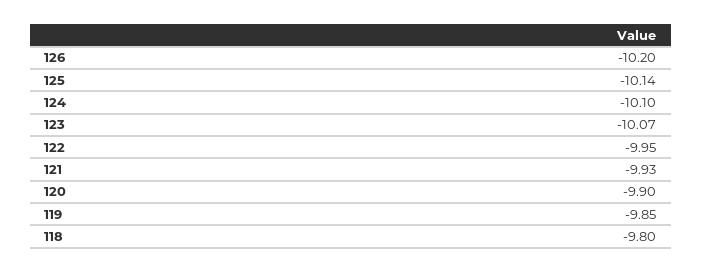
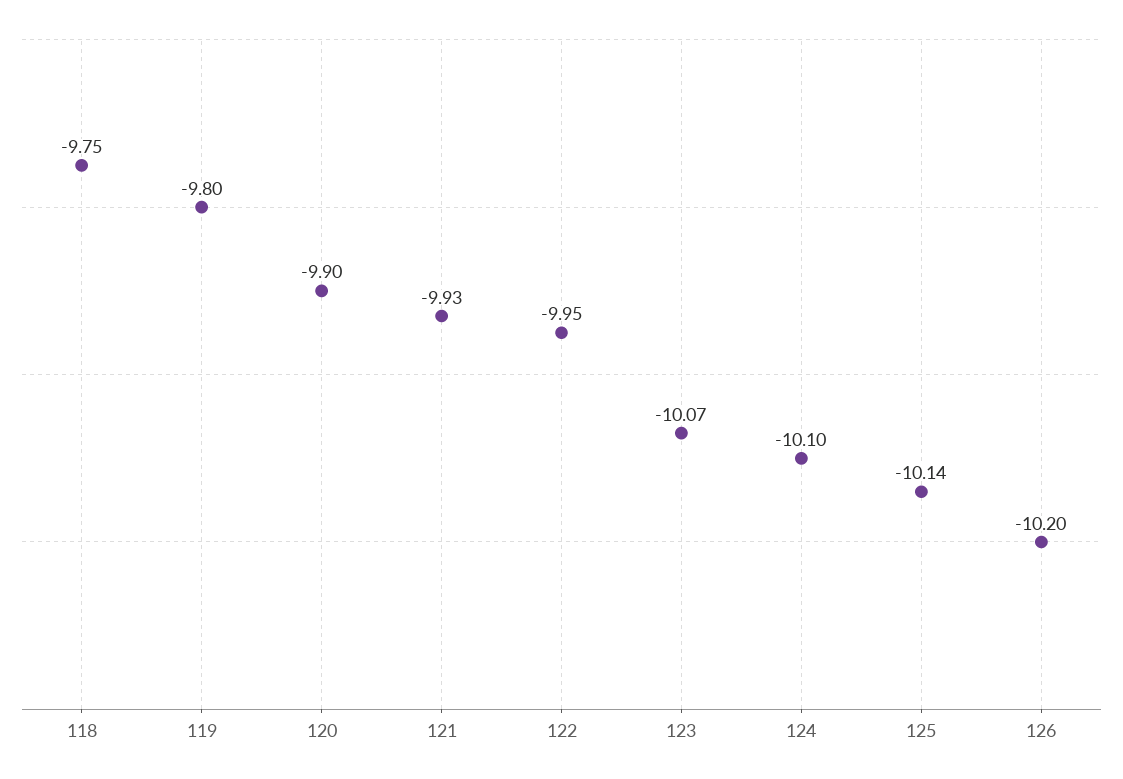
119: -9.85 -> -9.8
118: -9.8 -> -9.75

